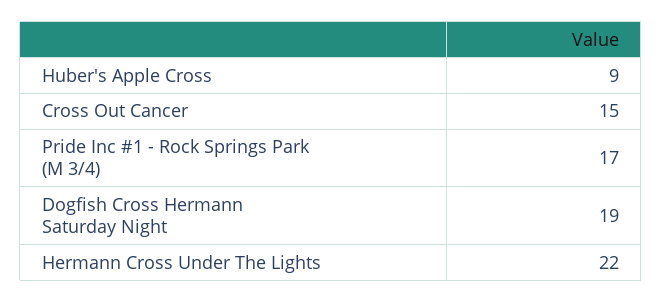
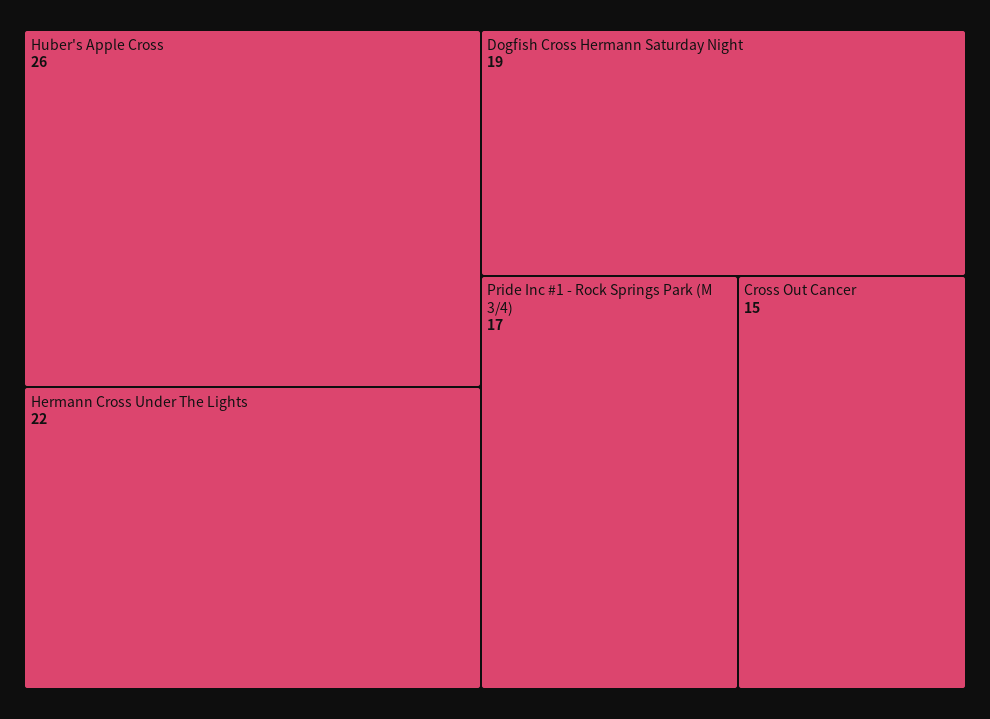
Huber's Apple Cross: 9 -> 26

